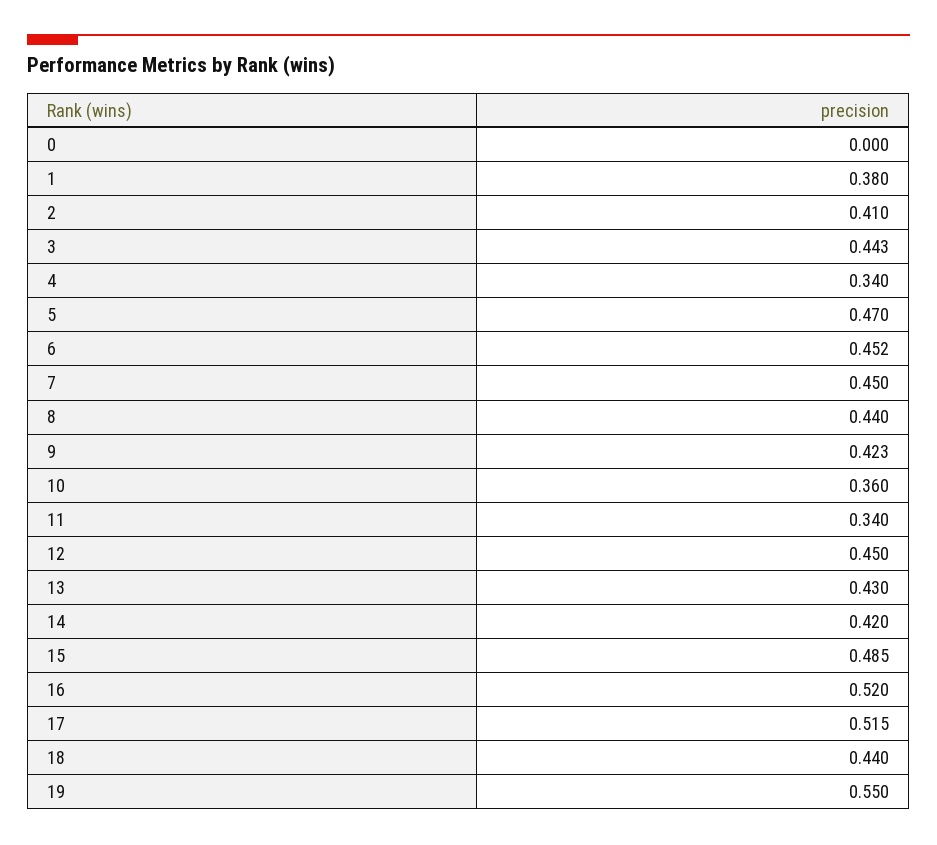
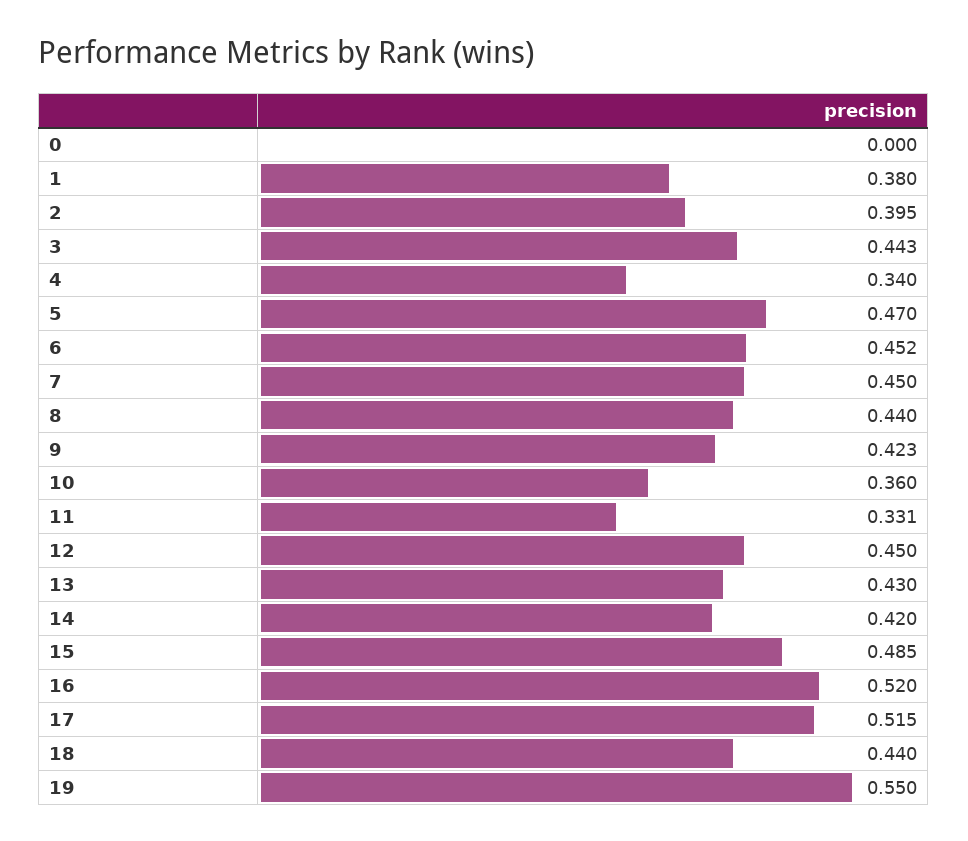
2: 0.41 -> 0.395
11: 0.34 -> 0.331

